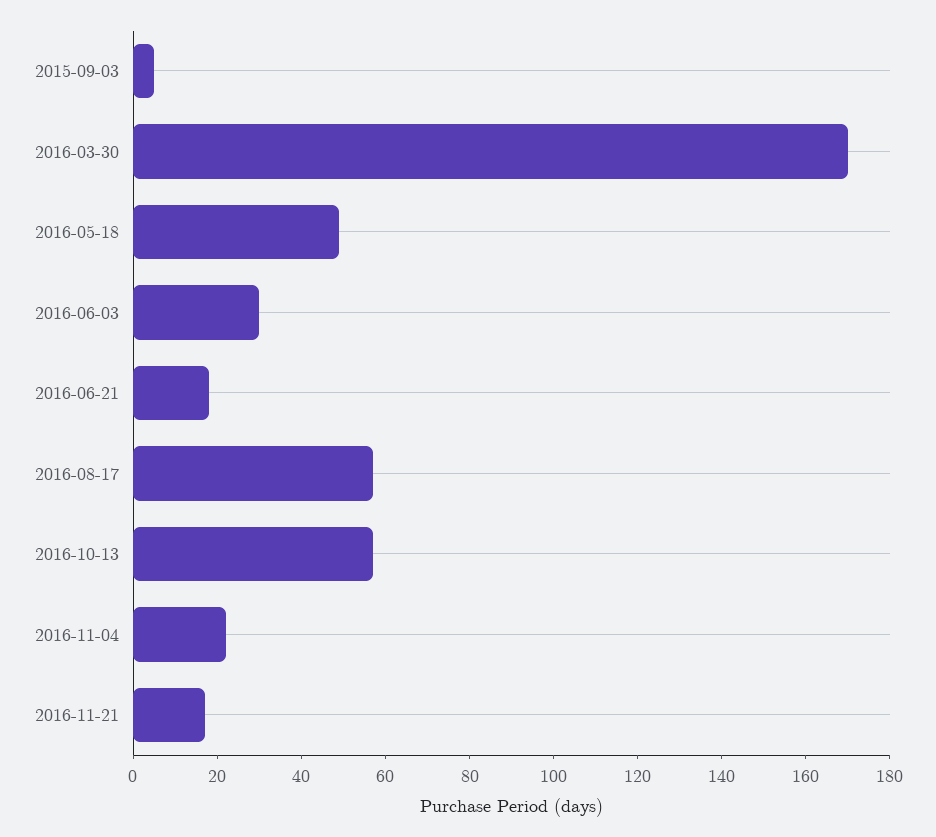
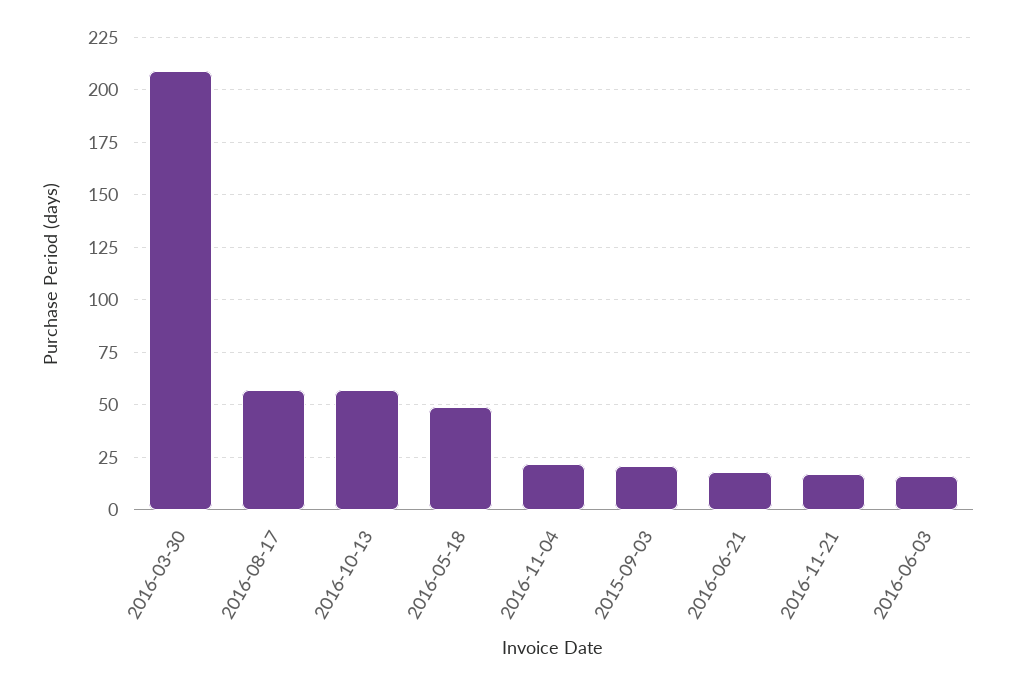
2015-09-03: 5 -> 20
2016-03-30: 170 -> 210
2016-06-03: 30 -> 15

